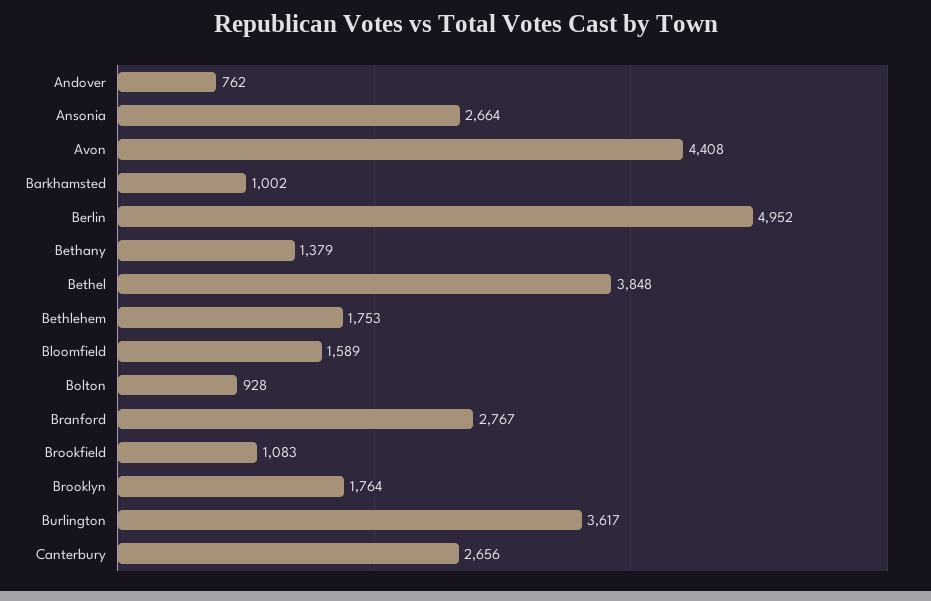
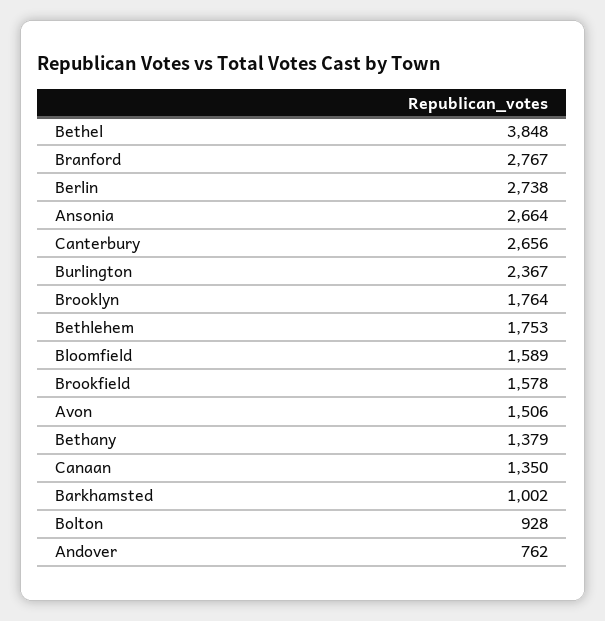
Avon: 4408 -> 1506
Berlin: 4952 -> 2738
Brookfield: 1083 -> 1578
Burlington: 3617 -> 2367
Canaan: none -> 1350

